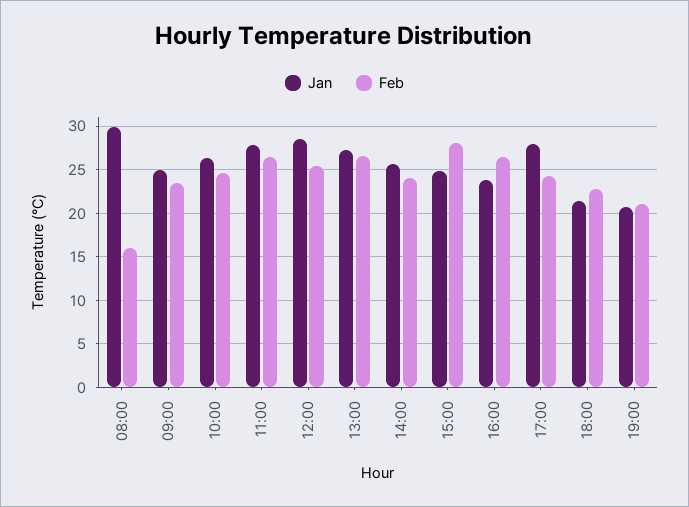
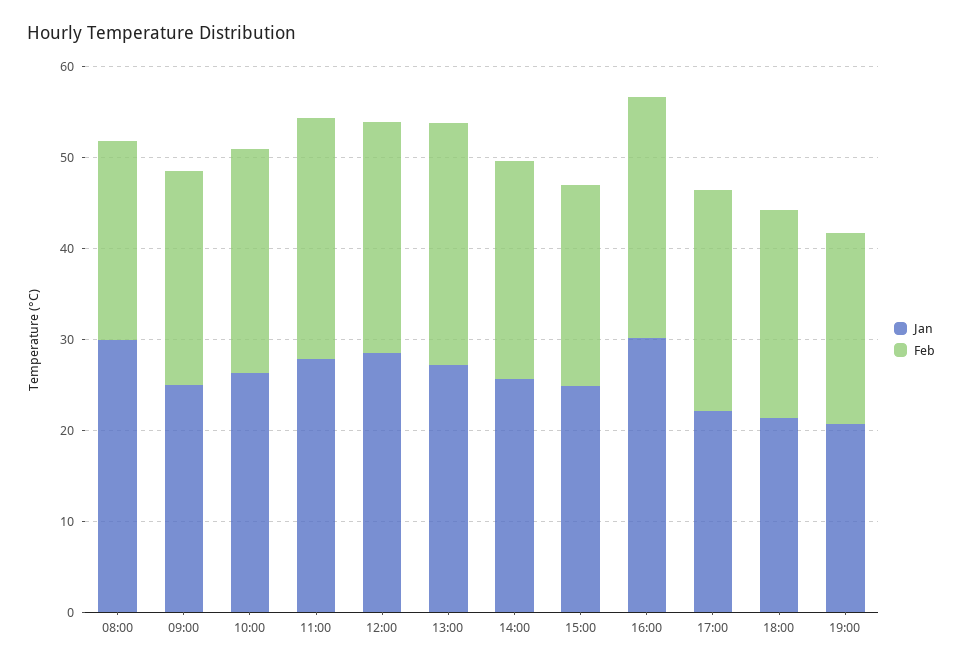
Feb, 08:00: 16 -> 22
Feb, 15:00: 28 -> 22
Jan, 16:00: 24 -> 30
Jan, 17:00: 28 -> 22

